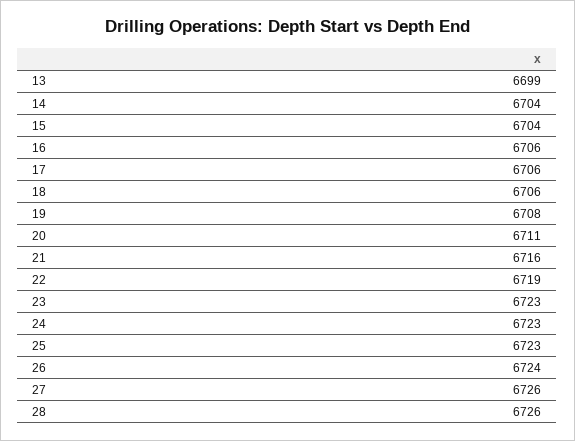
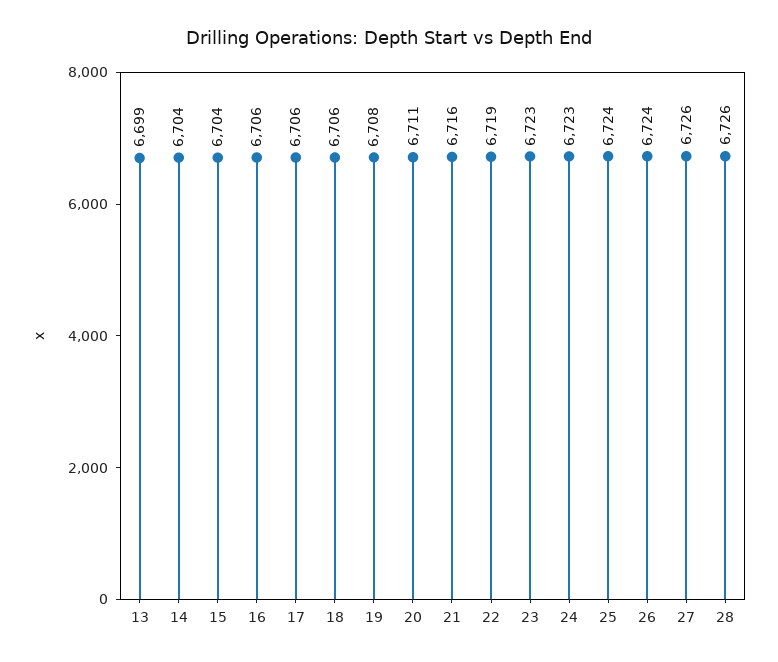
25: 6723 -> 6724

